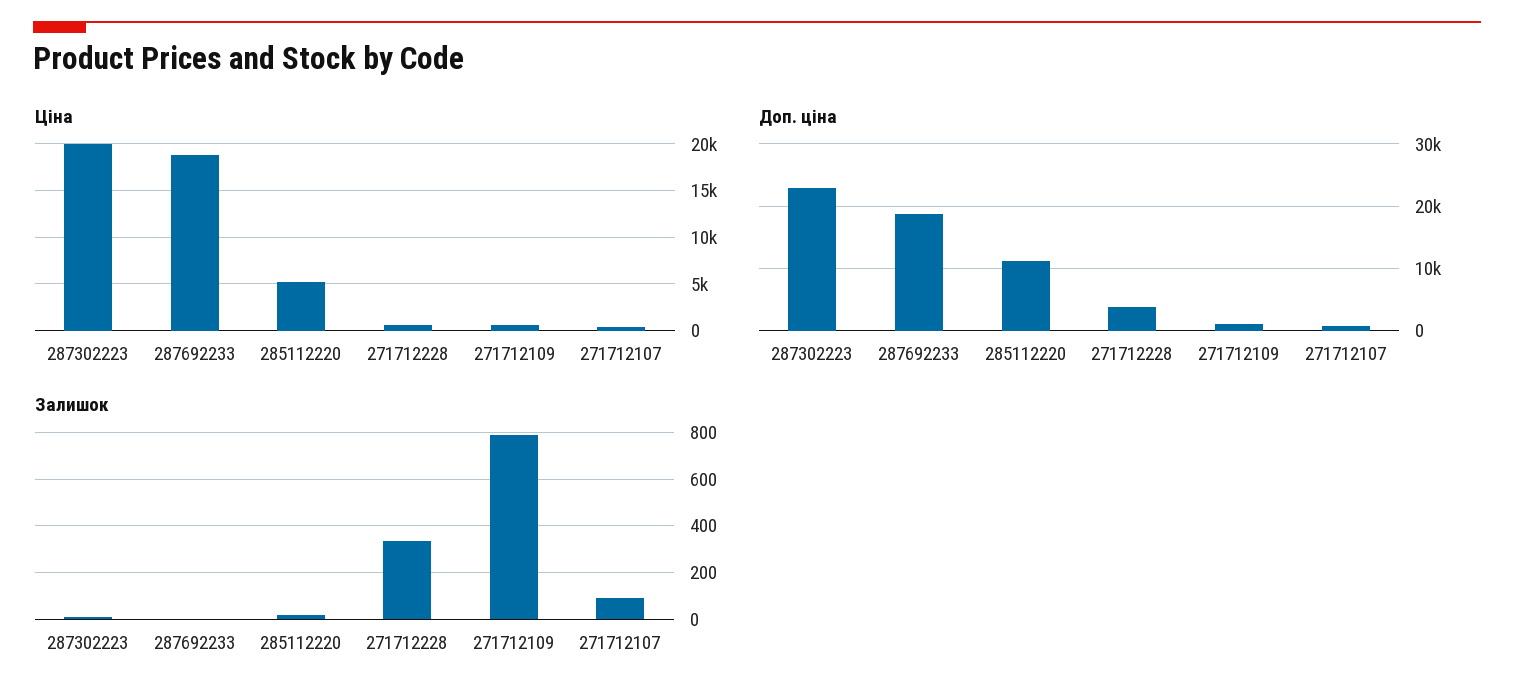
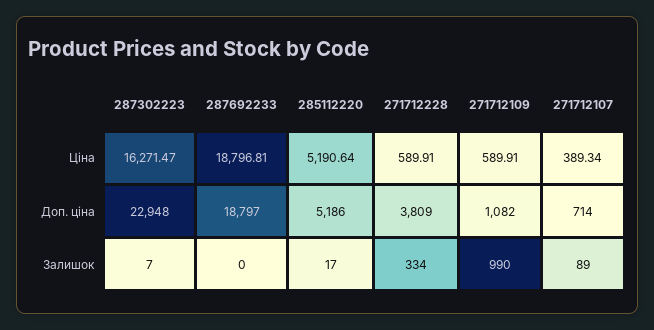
Ціна, 287302223: 20000 -> 16271.47
Доп. ціна, 285112220: 11000 -> 5186
Залишок, 271712109: 800 -> 990

